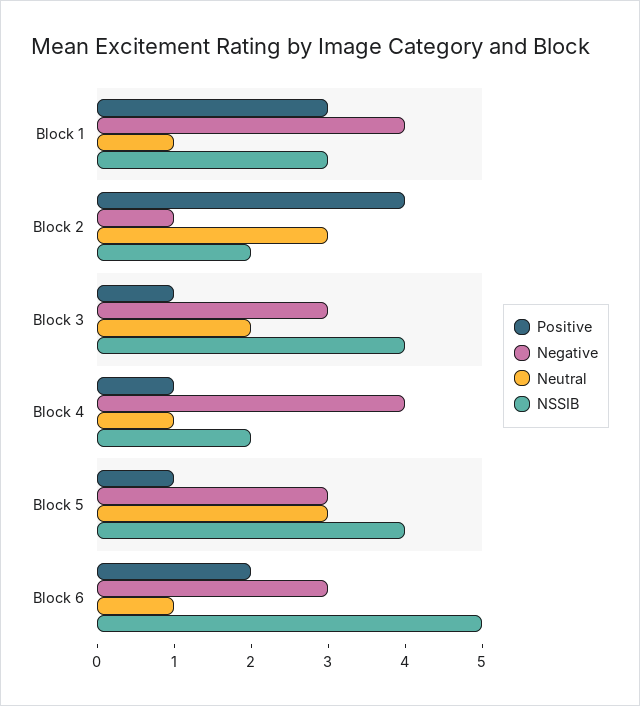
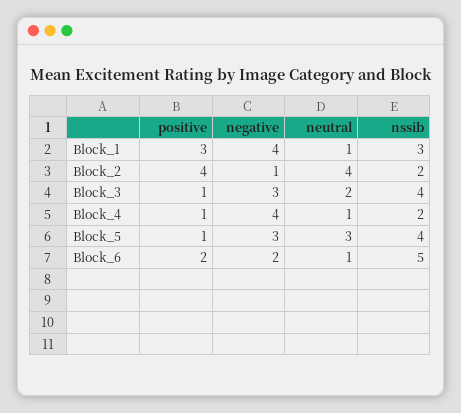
Neutral, Block 2: 3 -> 4
Negative, Block 6: 3 -> 2

